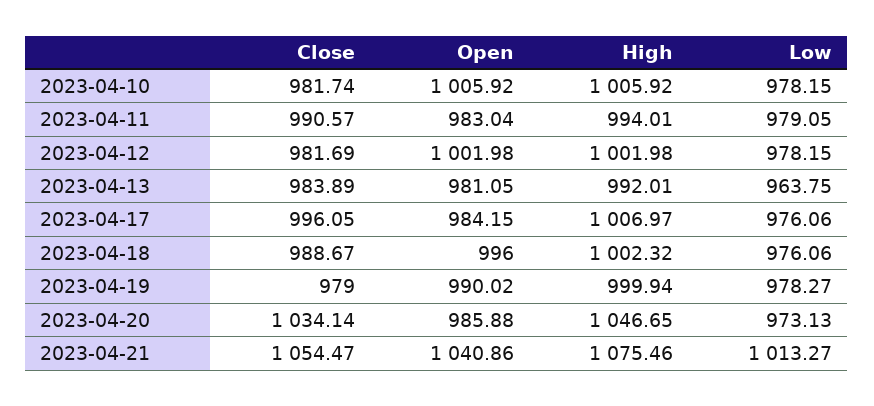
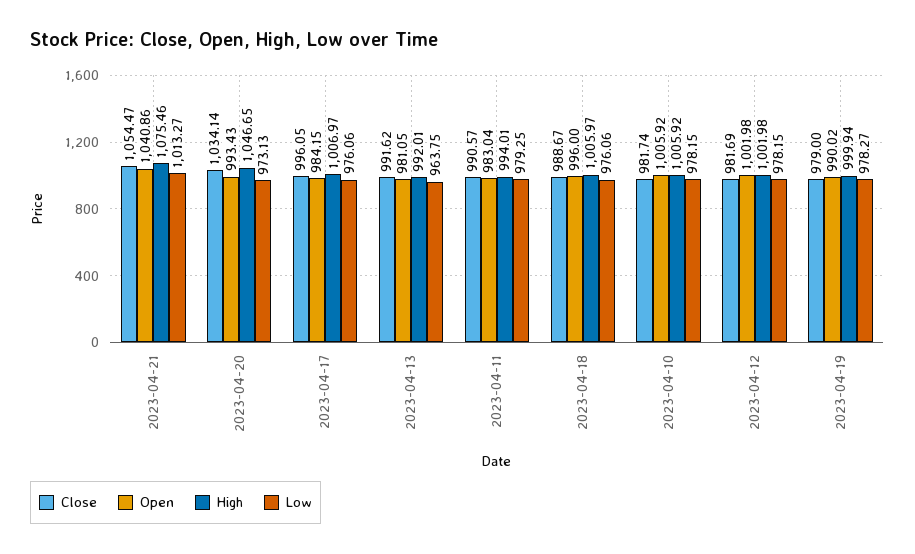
Low, 2023-04-11: 979.05 -> 979.25
Close, 2023-04-13: 983.89 -> 991.62
High, 2023-04-18: 1002.32 -> 1005.97
Open, 2023-04-20: 985.88 -> 993.43

